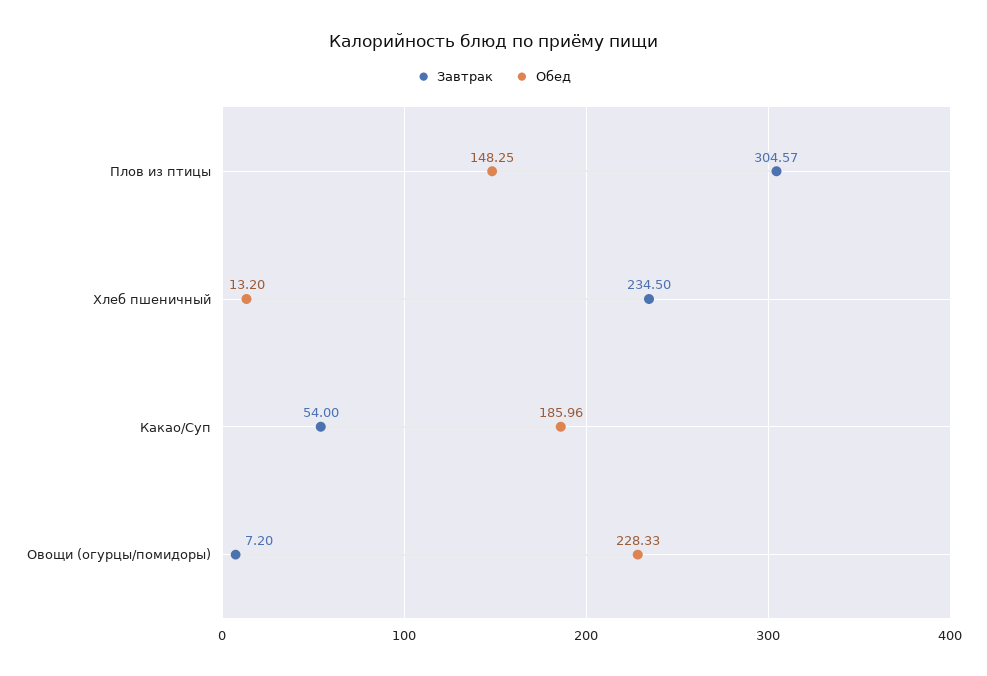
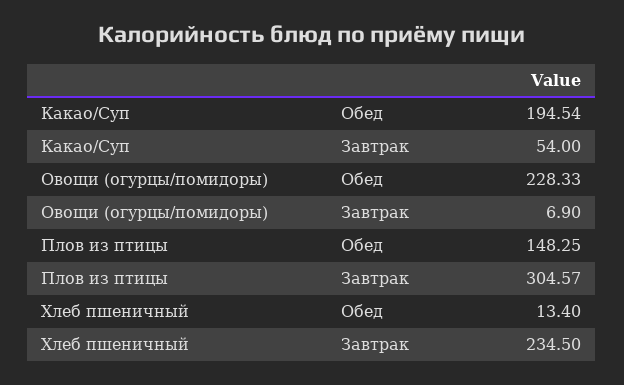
Обед, Хлеб пшеничный: 13.2 -> 13.4
Обед, Какао/Суп: 185.96 -> 194.54
Завтрак, Овощи (огурцы/помидоры): 7.2 -> 6.9

